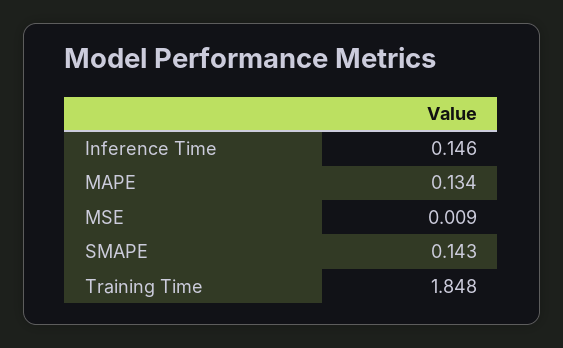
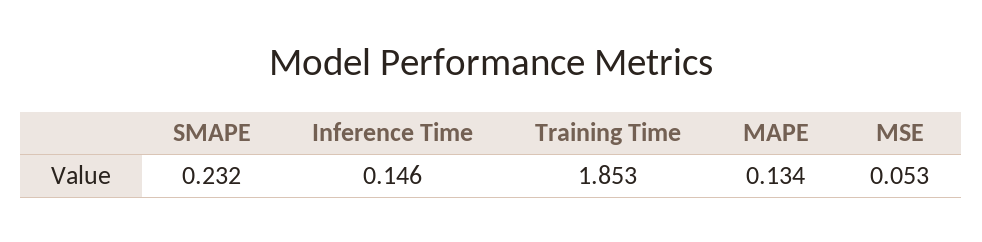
MSE: 0.009 -> 0.053
SMAPE: 0.143 -> 0.232
Training Time: 1.848 -> 1.853

